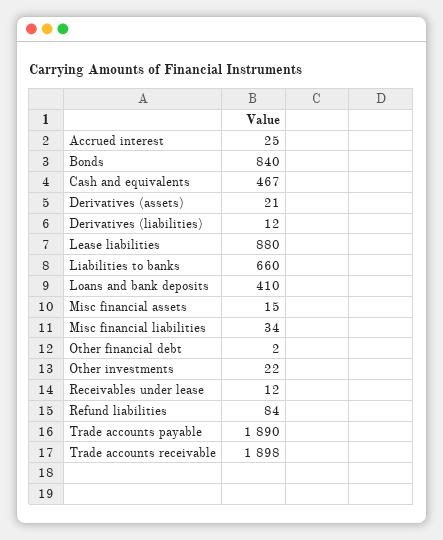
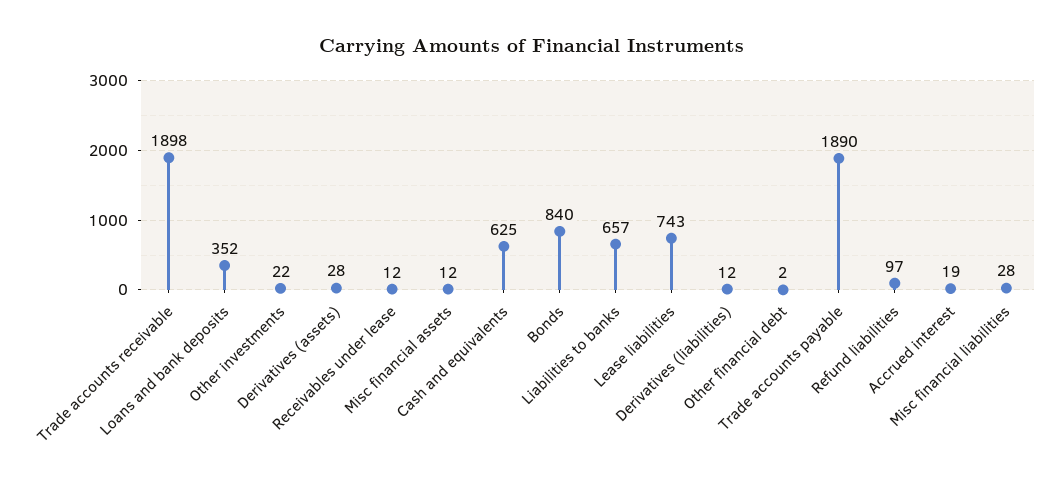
Accrued interest: 25 -> 19
Cash and equivalents: 467 -> 625
Derivatives (assets): 21 -> 28
Lease liabilities: 880 -> 743
Liabilities to banks: 660 -> 657
Loans and bank deposits: 410 -> 352
Misc financial assets: 15 -> 12
Misc financial liabilities: 34 -> 28
Refund liabilities: 84 -> 97

